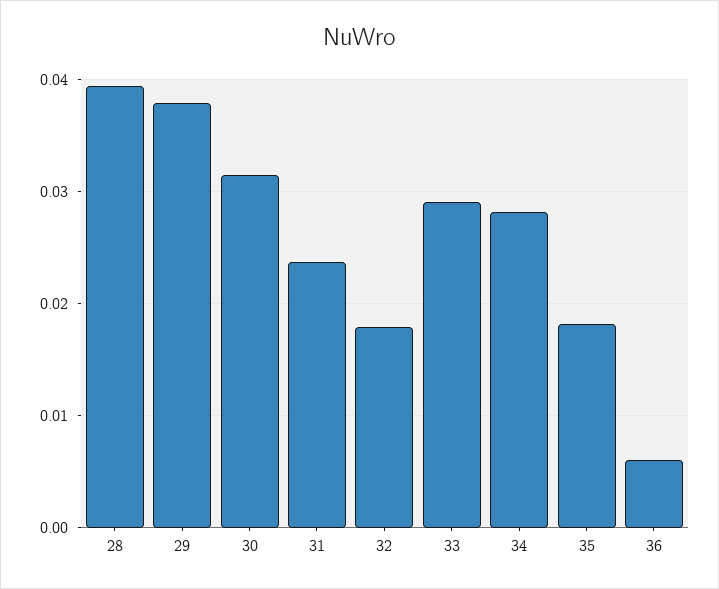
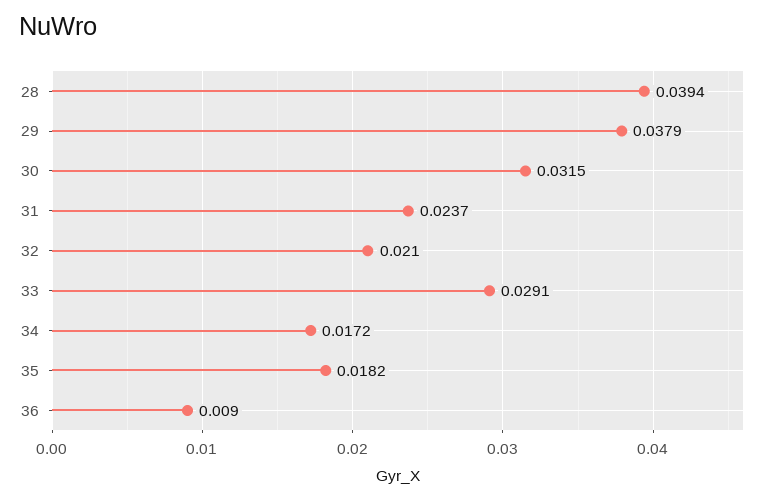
32: 0.018 -> 0.021
34: 0.028 -> 0.0172
36: 0.006 -> 0.009

